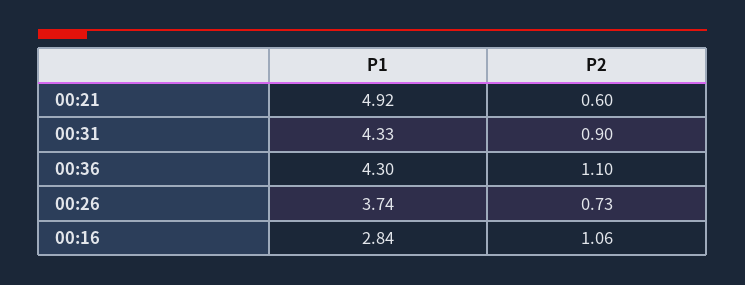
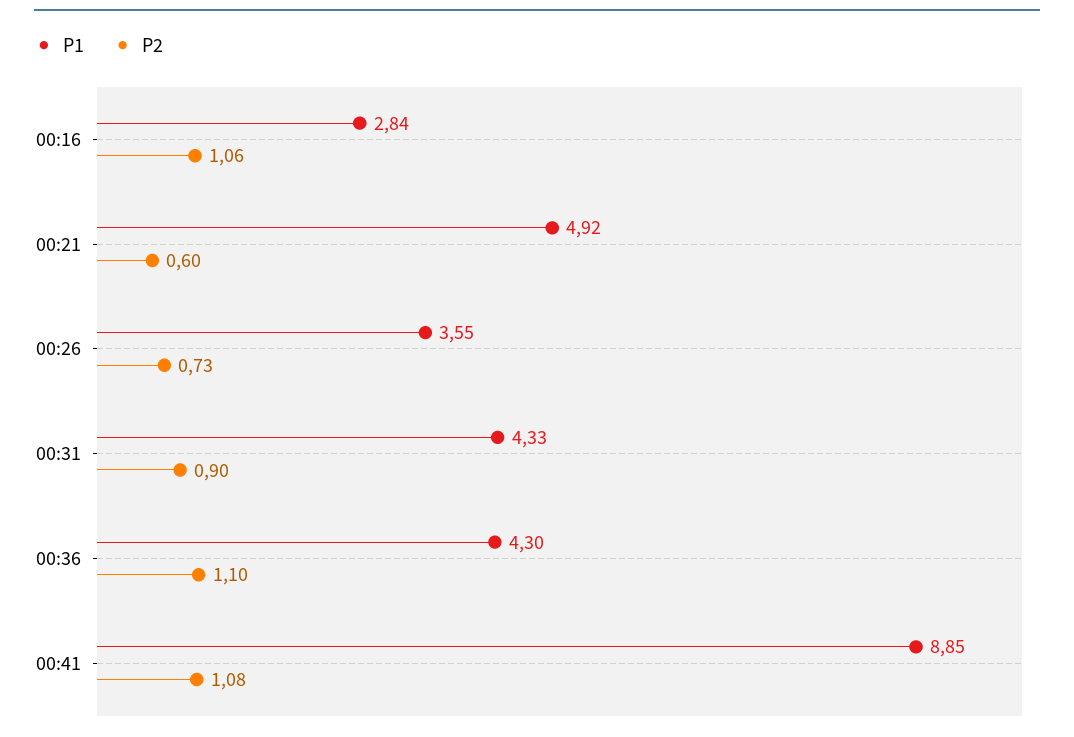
P1, 00:26: 3.74 -> 3.55
P1, 00:41: none -> 8.85
P2, 00:41: none -> 1.08

